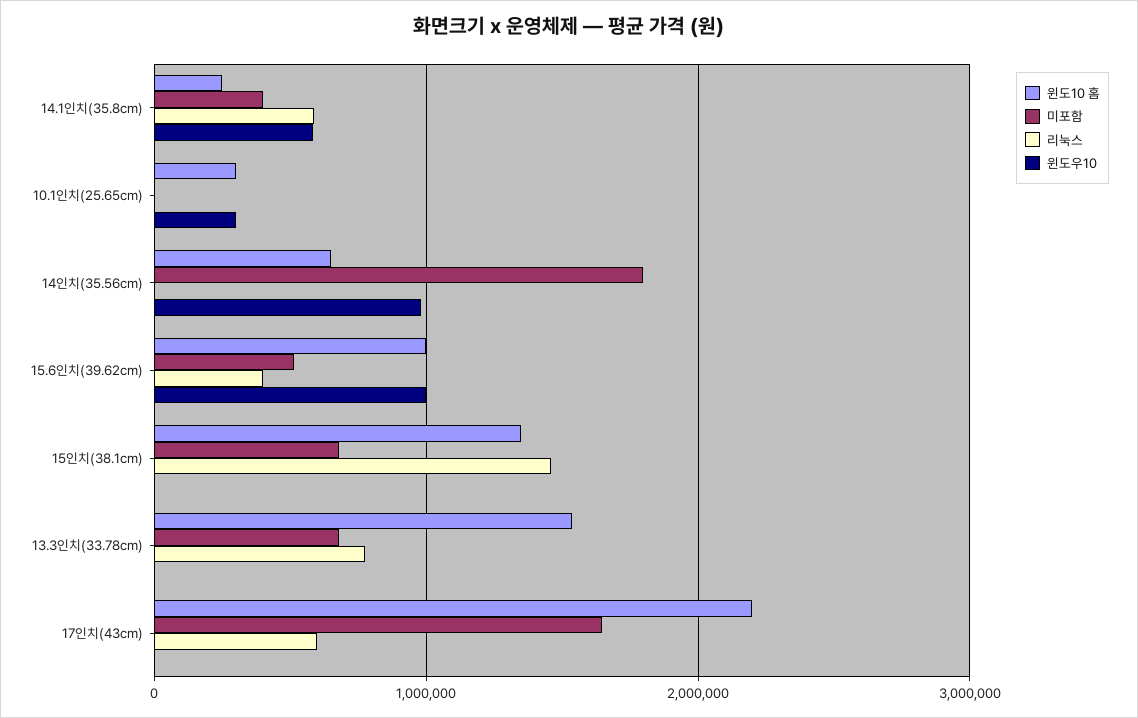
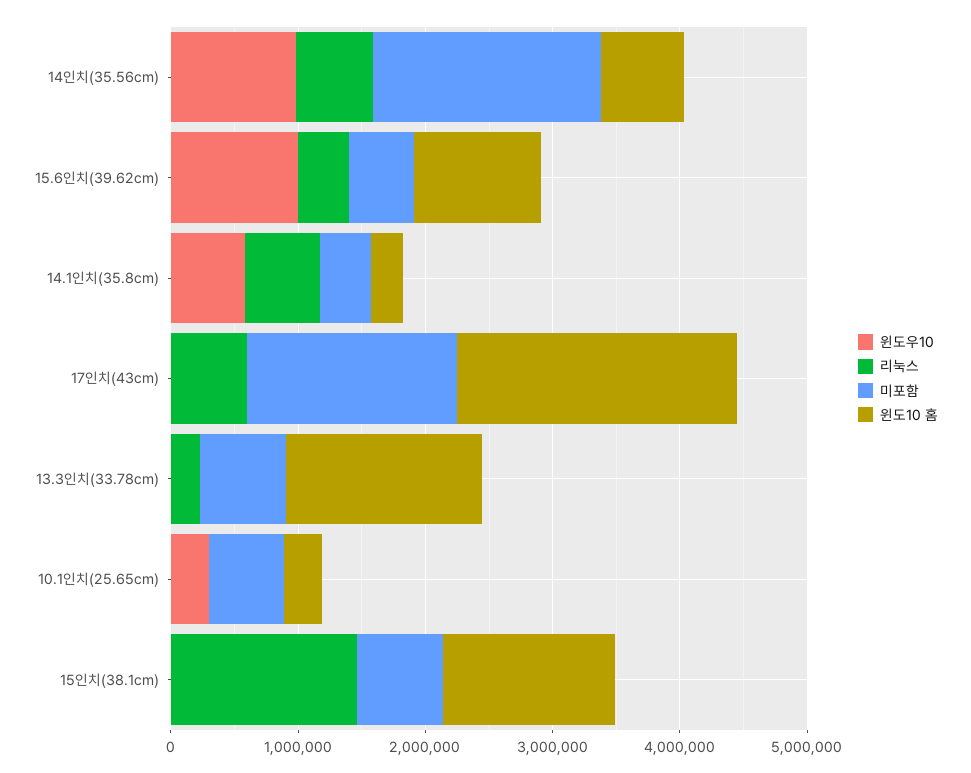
미포함, 10.1인치(25.65cm): 0 -> 600000
리눅스, 14인치(35.56cm): 0 -> 600000
리눅스, 13.3인치(33.78cm): 800000 -> 200000

